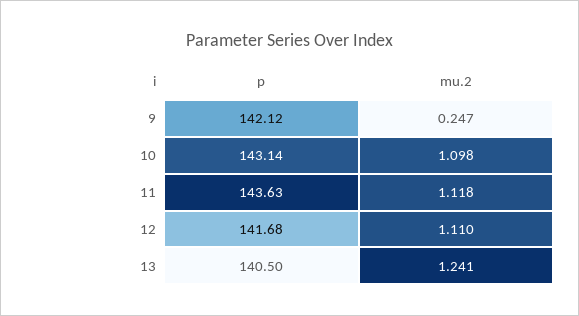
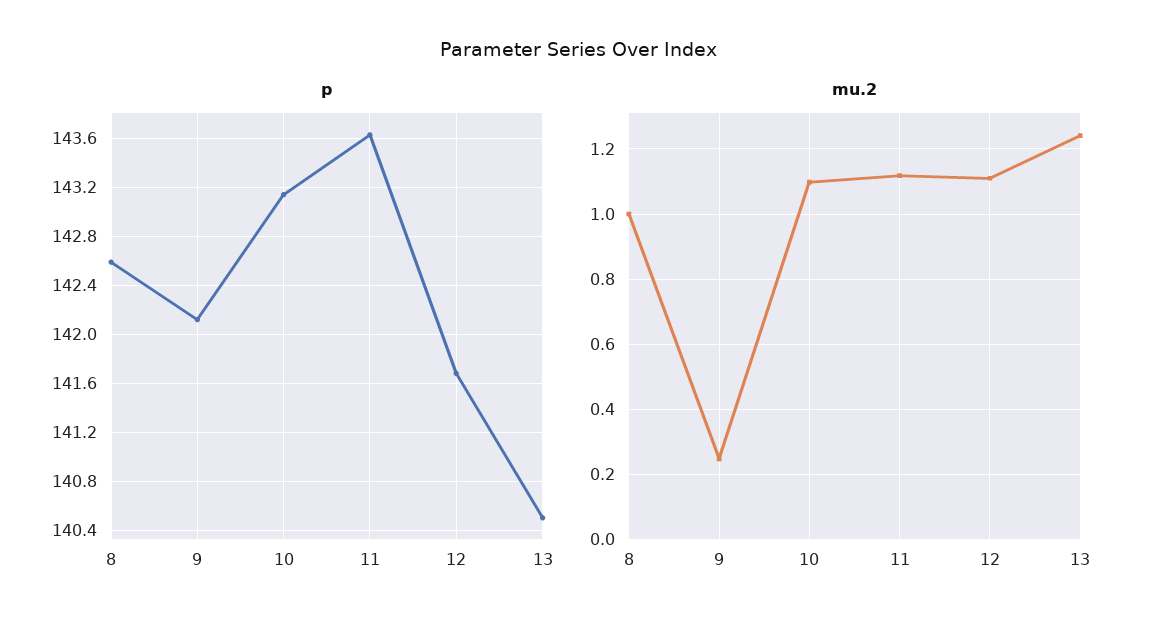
p, 8: none -> 142.6
mu.2, 8: none -> 1

